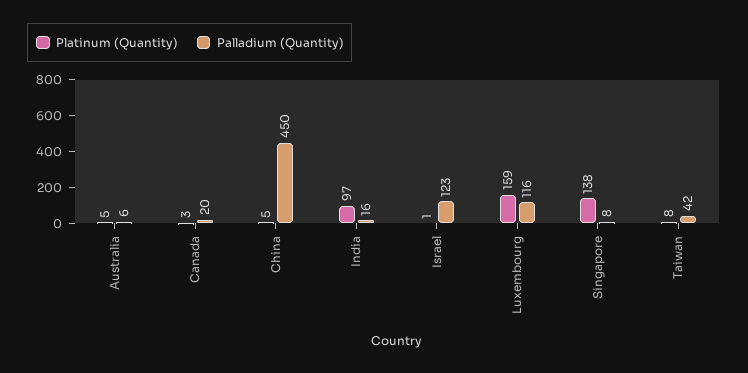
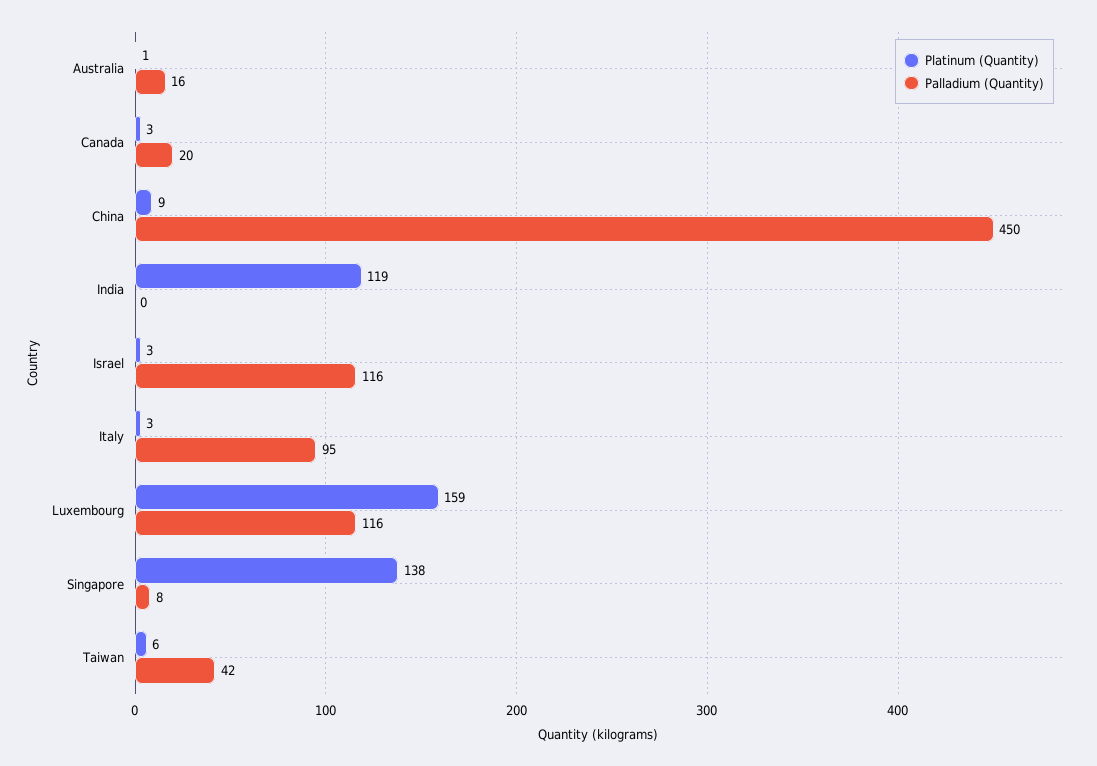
Platinum (Quantity), Australia: 5 -> 1
Palladium (Quantity), Australia: 6 -> 16
Platinum (Quantity), China: 5 -> 9
Platinum (Quantity), India: 97 -> 119
Palladium (Quantity), India: 16 -> 0
Platinum (Quantity), Israel: 1 -> 3
Palladium (Quantity), Israel: 123 -> 116
Platinum (Quantity), Taiwan: 8 -> 6
Platinum (Quantity), Italy: none -> 3
Palladium (Quantity), Italy: none -> 95

